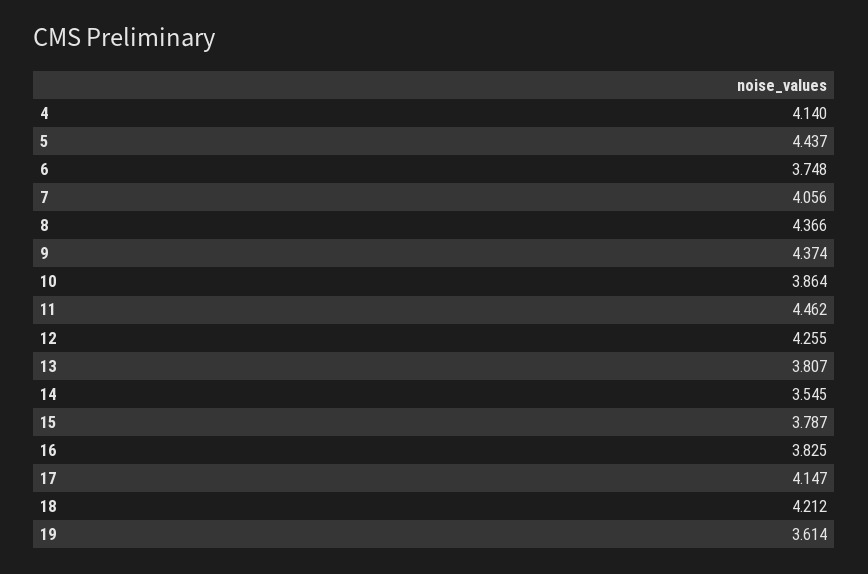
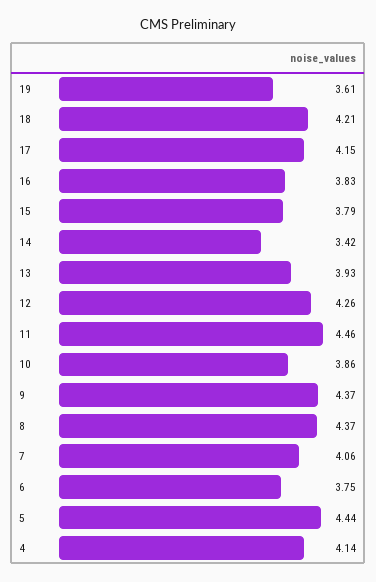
13: 3.807 -> 3.93
14: 3.545 -> 3.42

